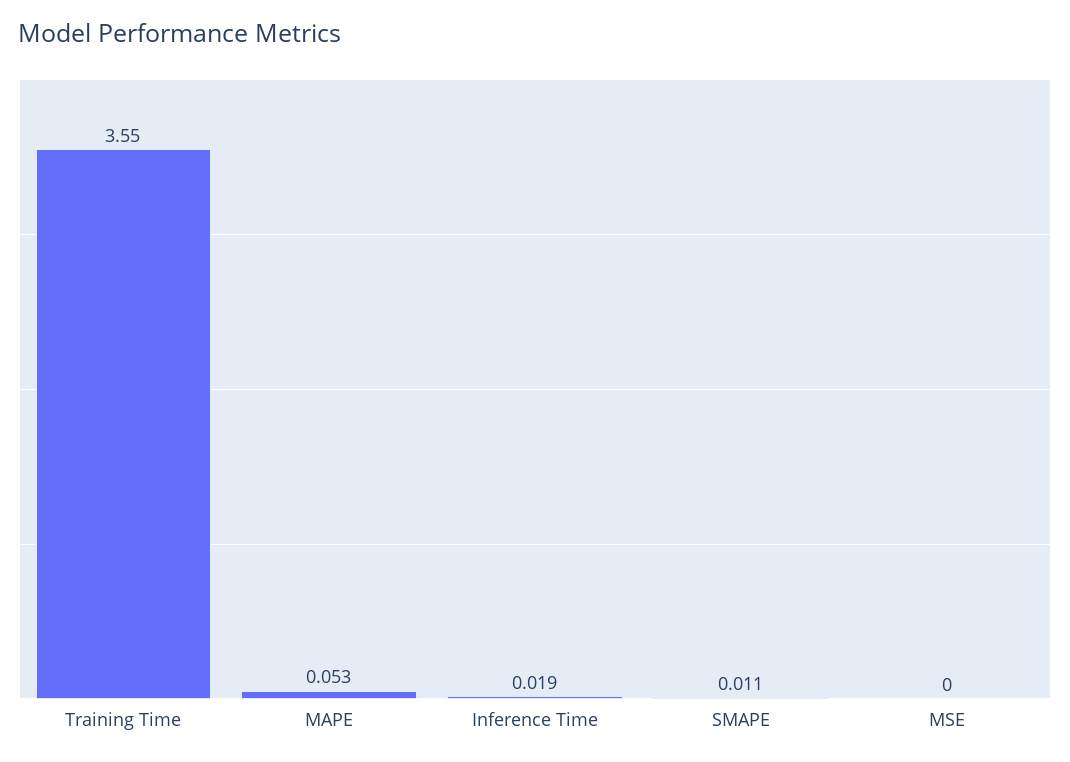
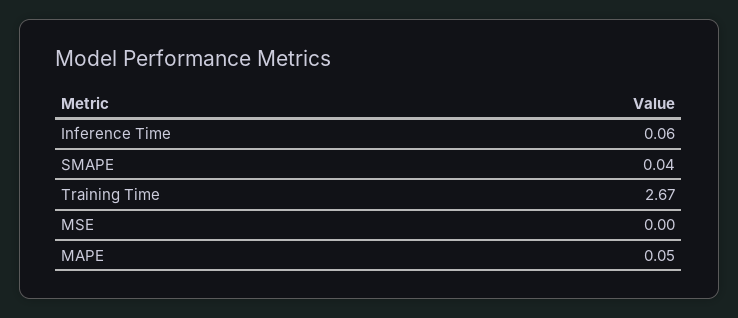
Training Time: 3.55 -> 2.67
Inference Time: 0.019 -> 0.06
SMAPE: 0.011 -> 0.04

